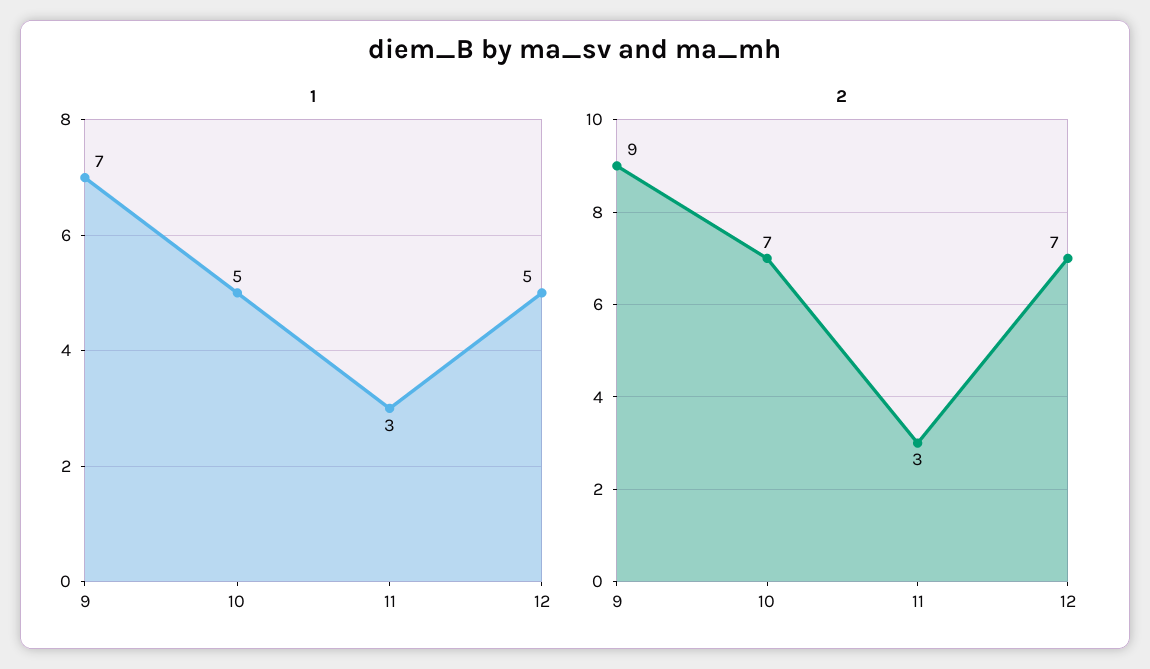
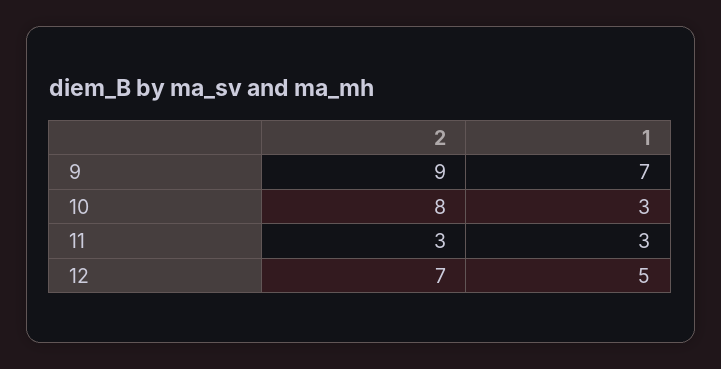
1, 10: 5 -> 3
2, 10: 7 -> 8

